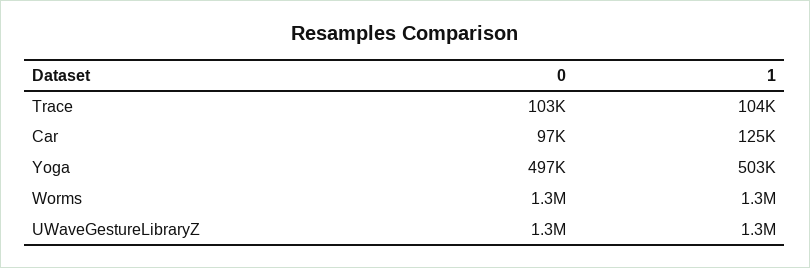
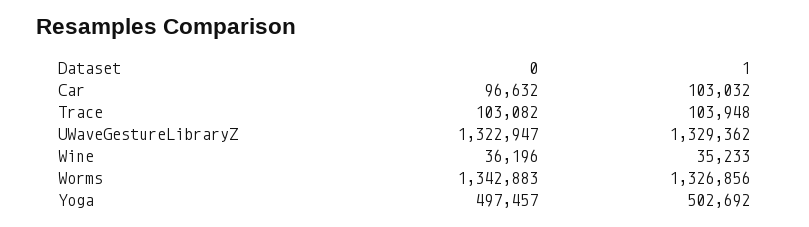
1, Car: 125000 -> 103032
0, Wine: none -> 36196
1, Wine: none -> 35233

